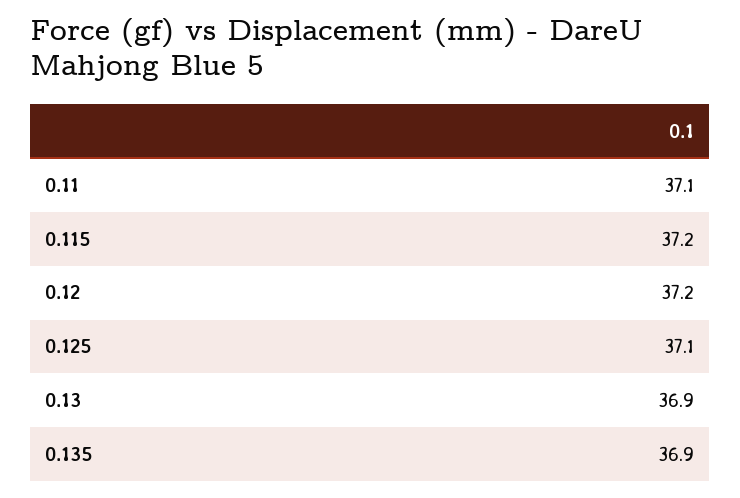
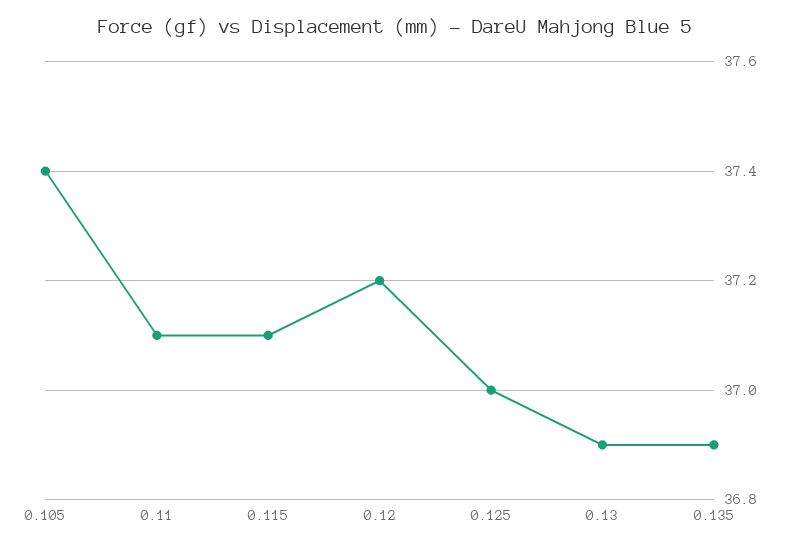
0.115: 37.2 -> 37.1
0.125: 37.1 -> 37
0.105: none -> 37.4

